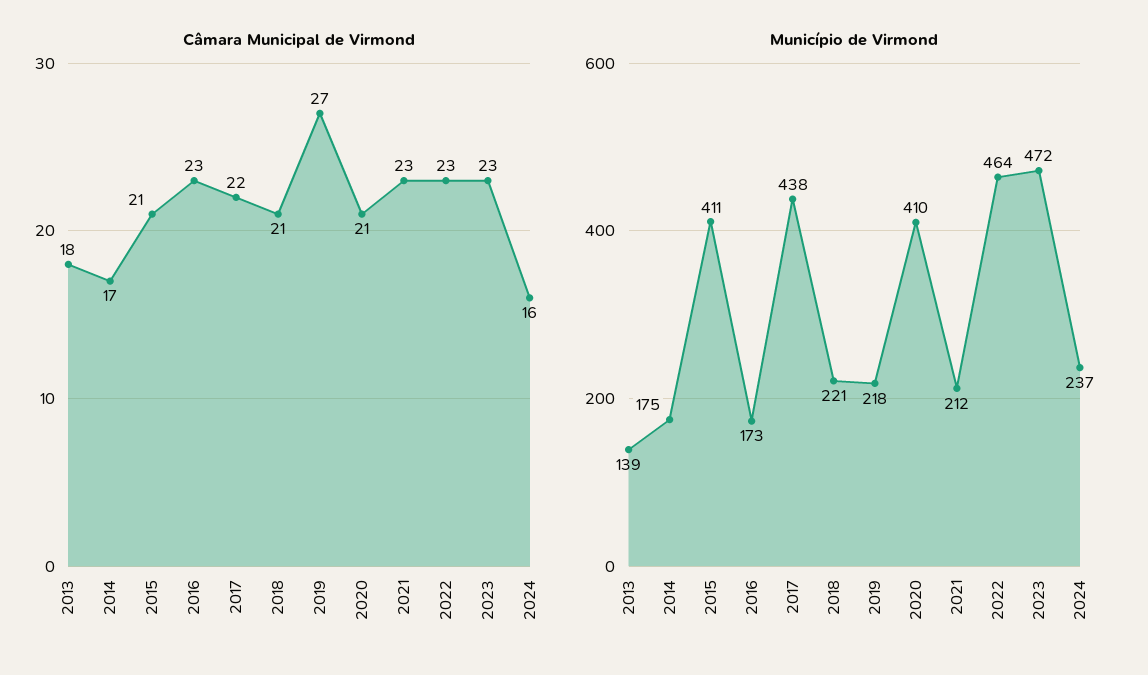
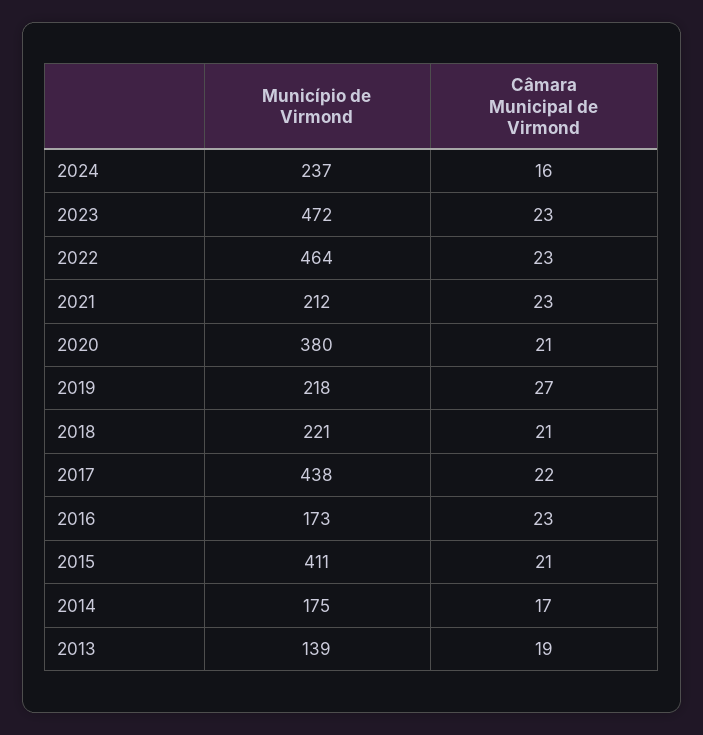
Câmara Municipal de Virmond, 2013: 18 -> 19
Município de Virmond, 2020: 410 -> 380

